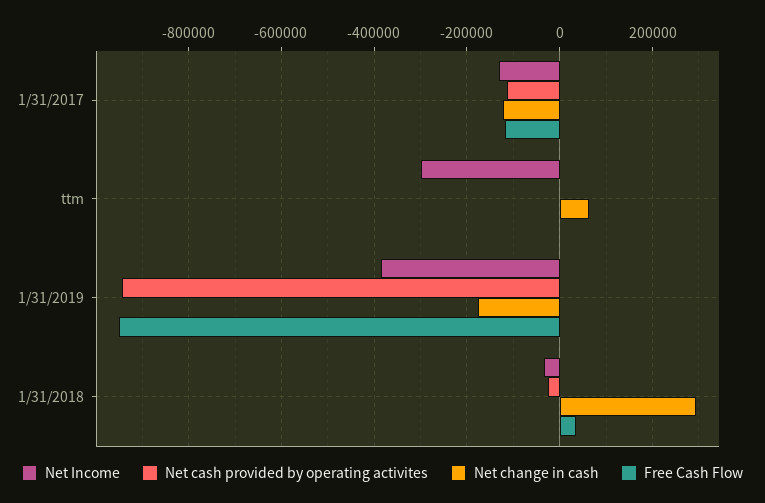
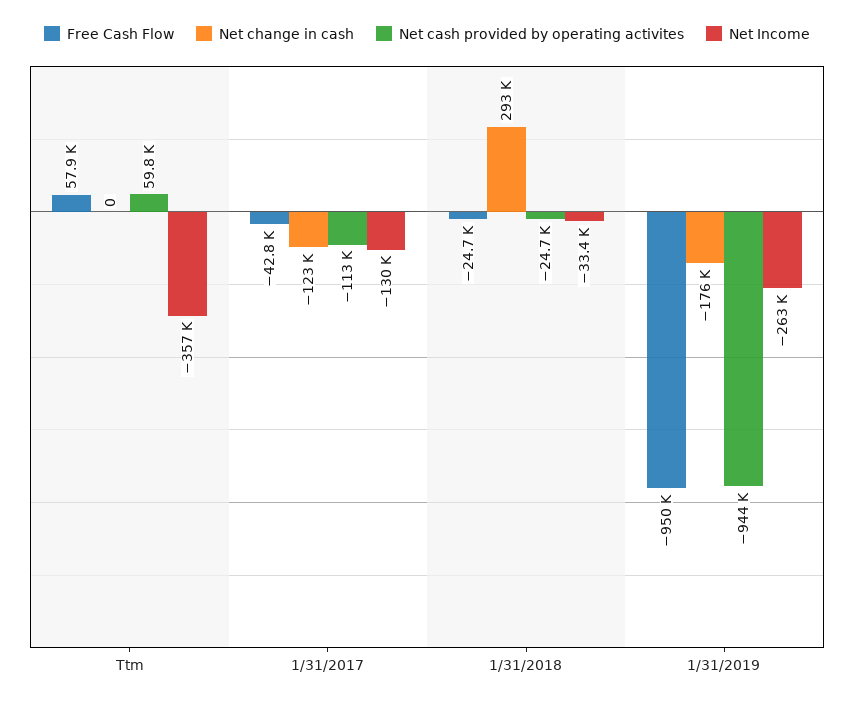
Free Cash Flow, 1/31/2017: -120000 -> -42800
Net Income, ttm: -300000 -> -357000
Net cash provided by operating activites, ttm: 0 -> 59800
Net change in cash, ttm: 60000 -> 0
Free Cash Flow, ttm: 0 -> 57900
Net Income, 1/31/2019: -380000 -> -263000
Free Cash Flow, 1/31/2018: 40000 -> -24700

